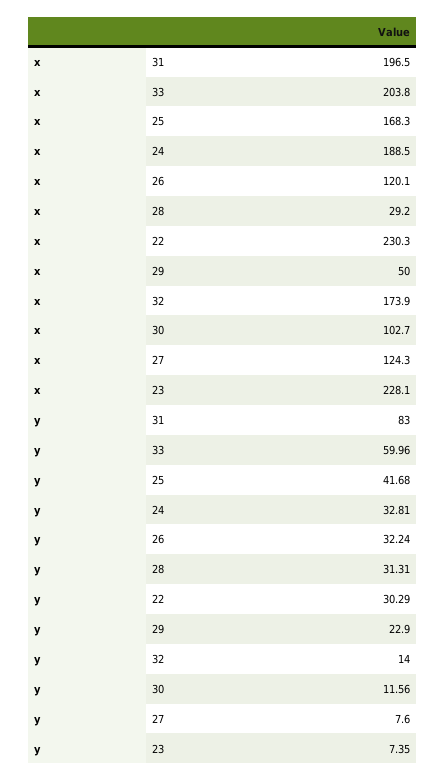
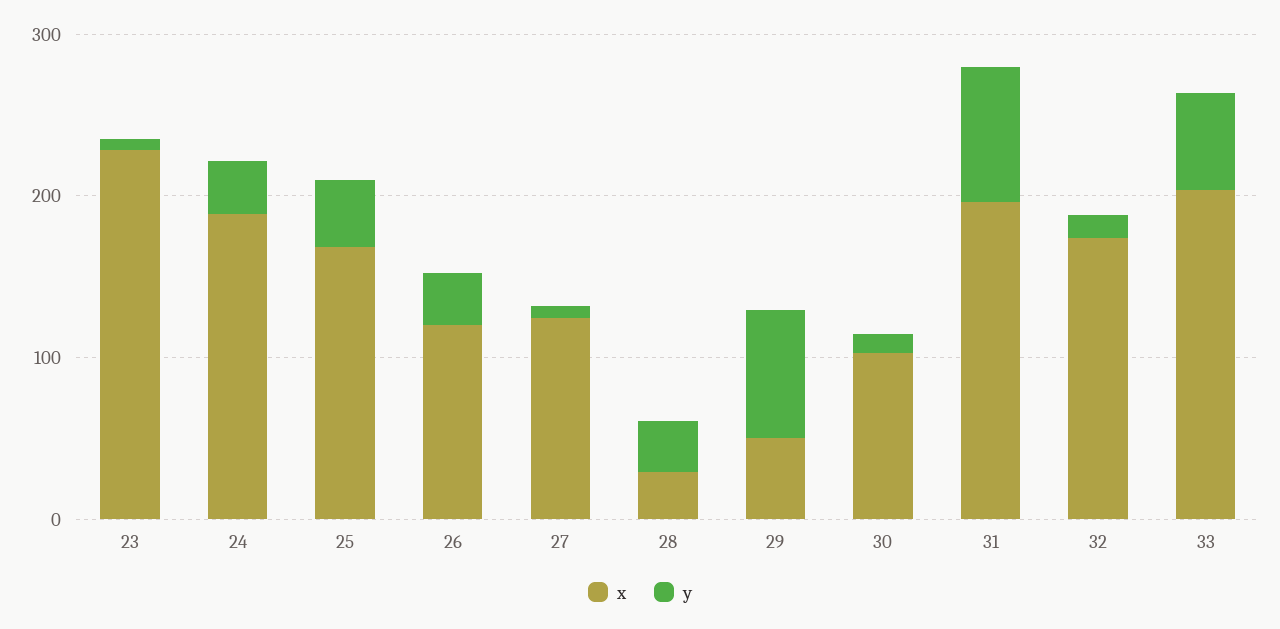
x, 22: 230.3 -> none
y, 22: 30.29 -> none
y, 29: 22.9 -> 80

